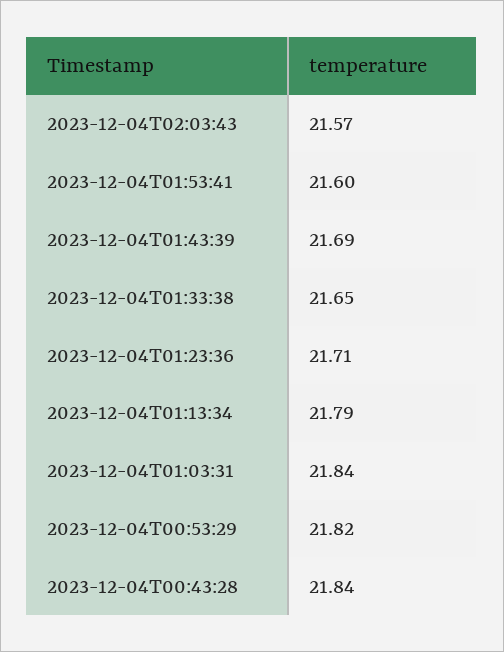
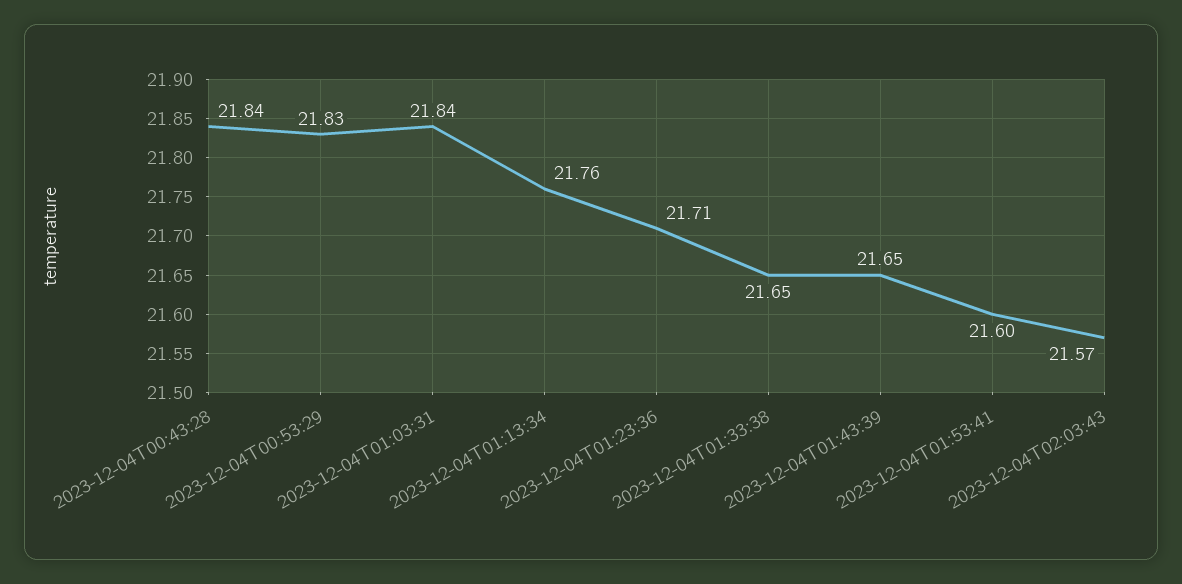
2023-12-04T01:43:39: 21.69 -> 21.65
2023-12-04T01:13:34: 21.79 -> 21.76
2023-12-04T00:53:29: 21.82 -> 21.83

